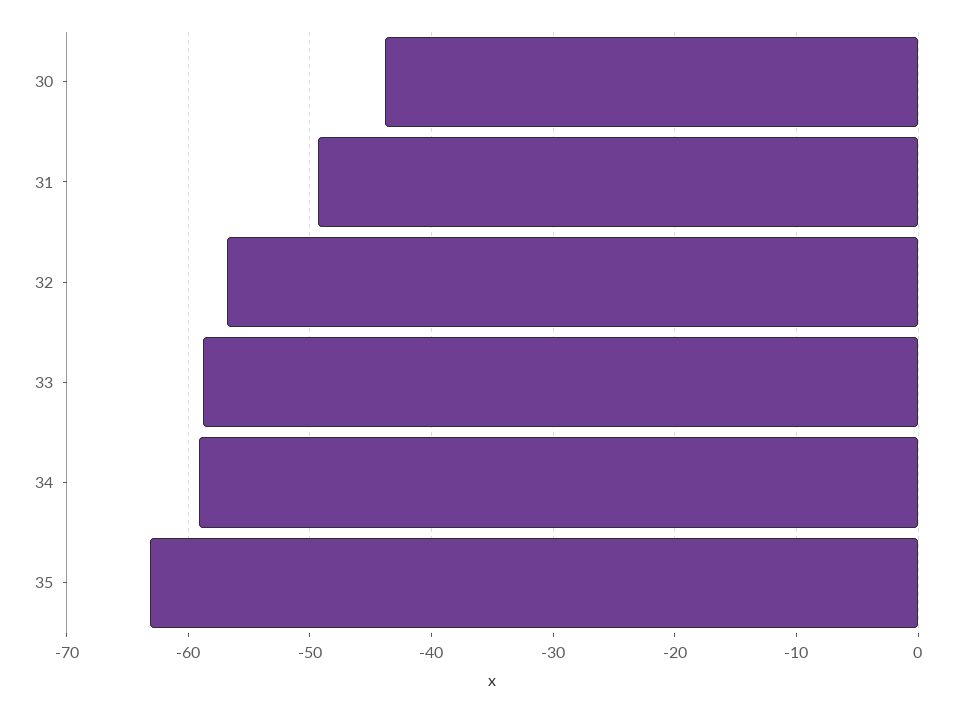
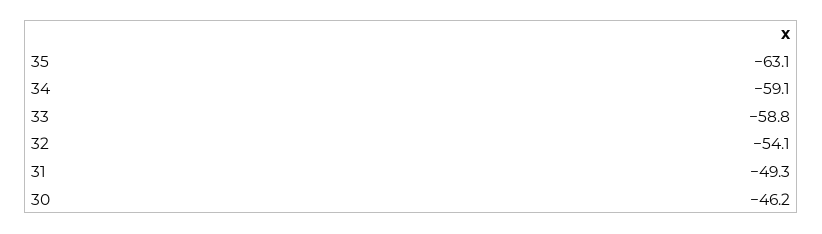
30: -44 -> -46.2
32: -57 -> -54.1

